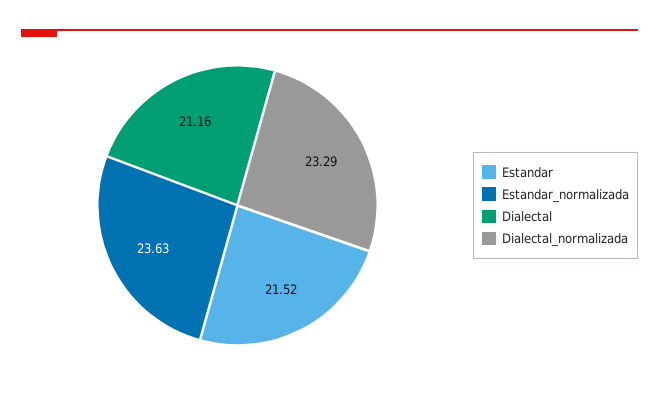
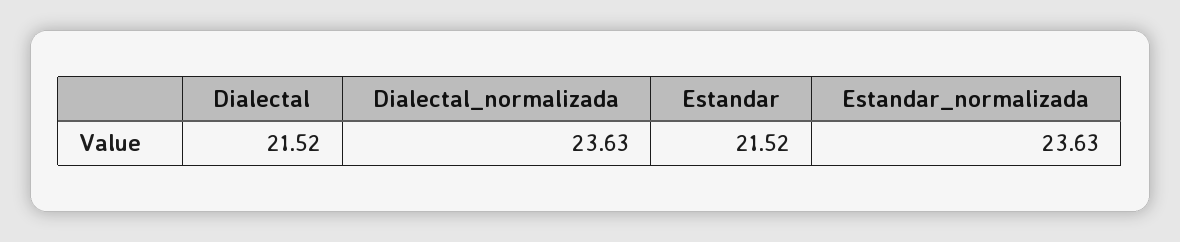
Dialectal: 21.16 -> 21.52
Dialectal_normalizada: 23.29 -> 23.63

